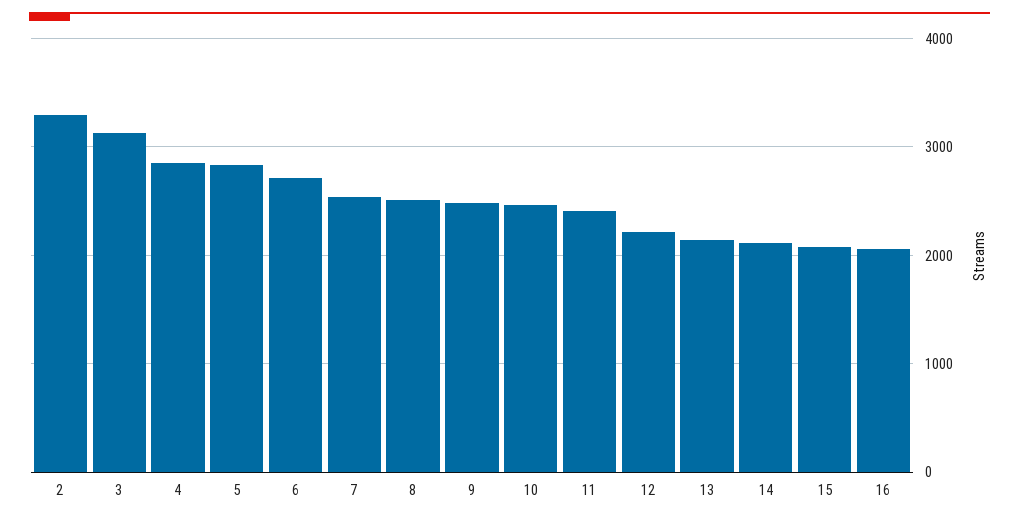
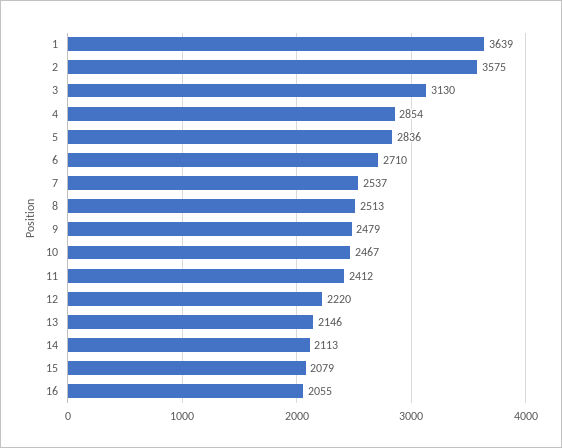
2: 3300 -> 3575
1: none -> 3639

